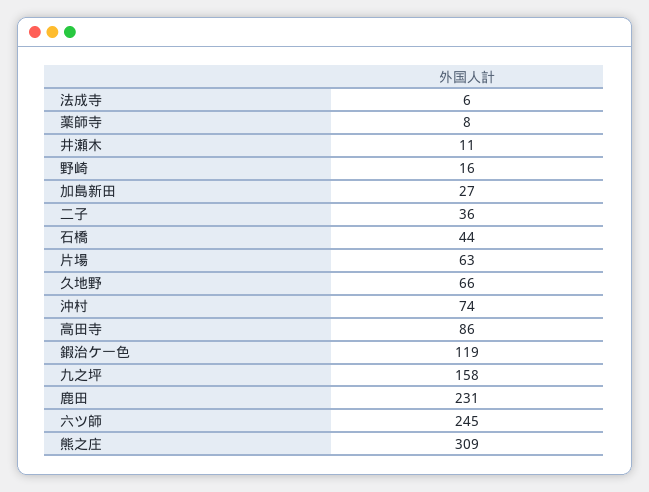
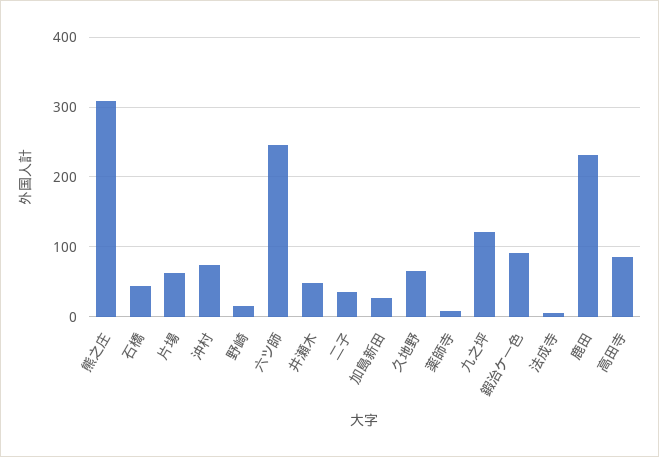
井瀬木: 11 -> 50
鍜治ケ一色: 119 -> 90
九之坪: 158 -> 120

